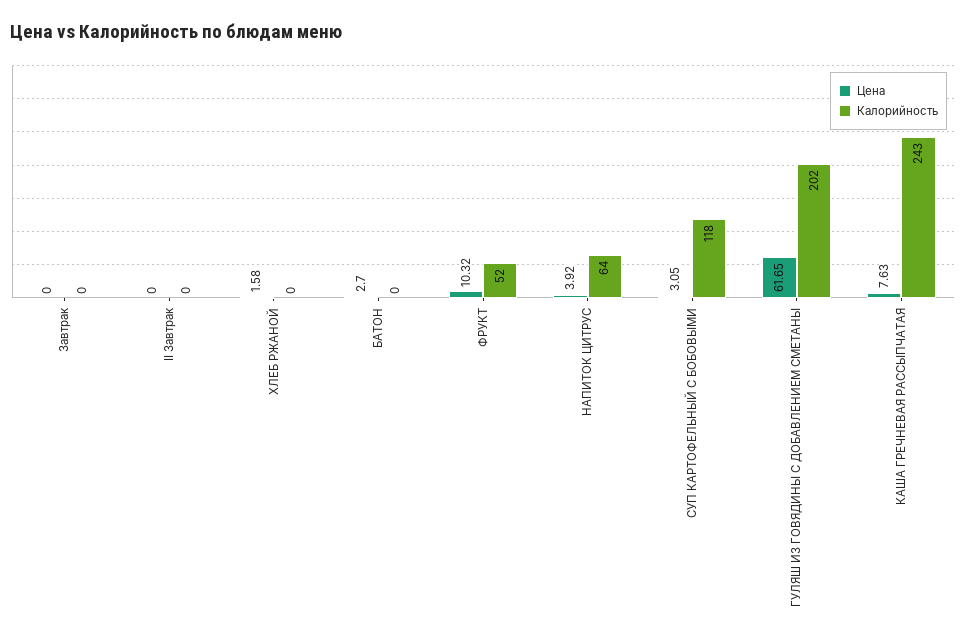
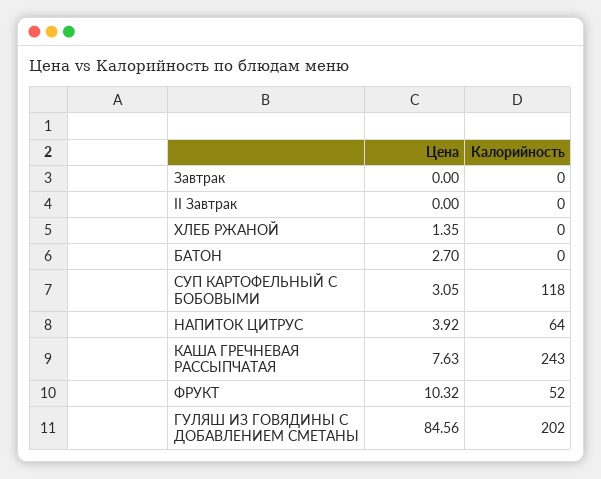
Цена, ХЛЕБ РЖАНОЙ: 1.58 -> 1.35
Цена, ГУЛЯШ ИЗ ГОВЯДИНЫ С ДОБАВЛЕНИЕМ СМЕТАНЫ: 61.65 -> 84.56

